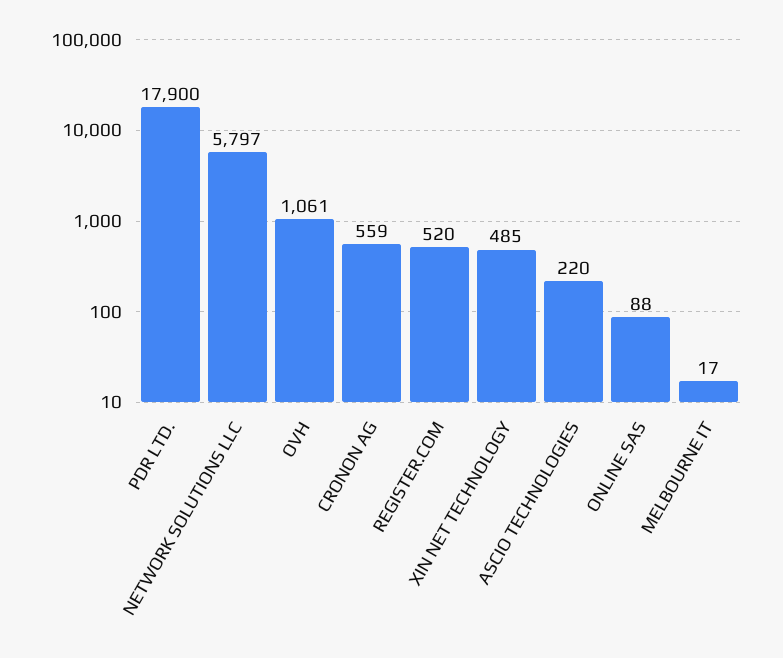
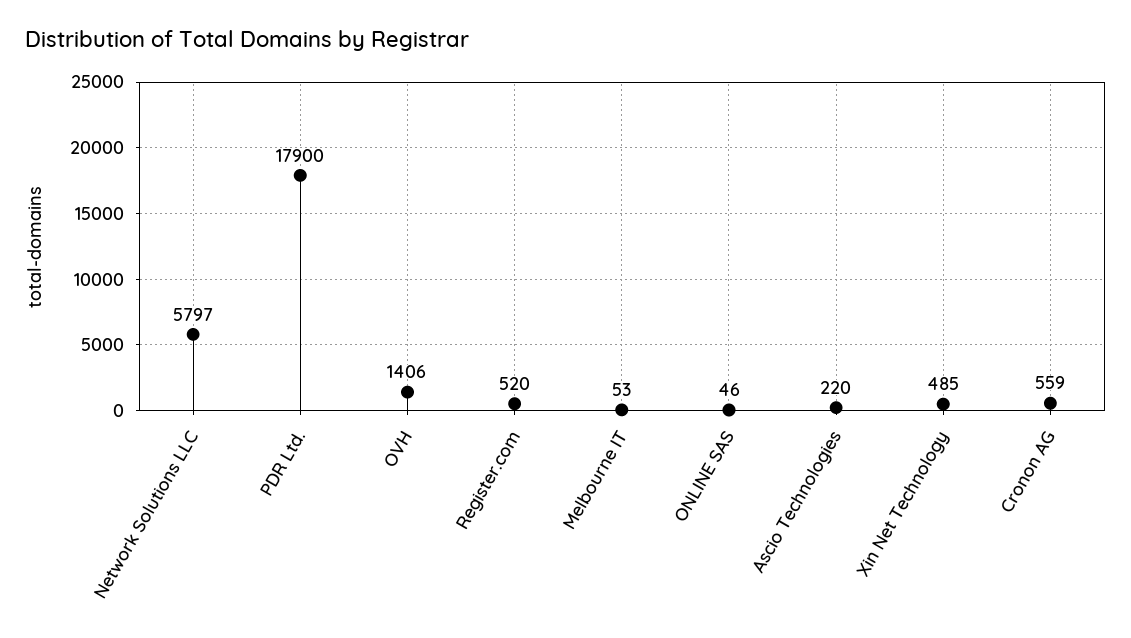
OVH: 1061 -> 1406
ONLINE SAS: 88 -> 46
MELBOURNE IT: 17 -> 53

